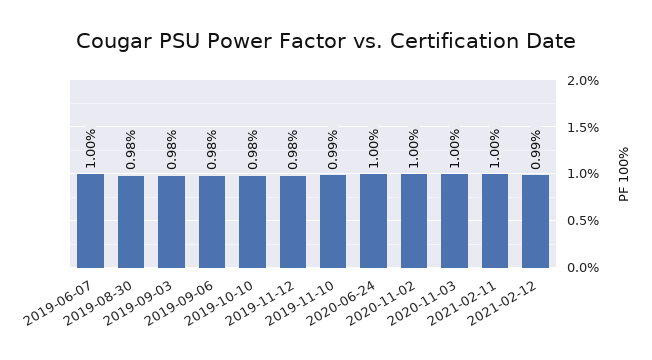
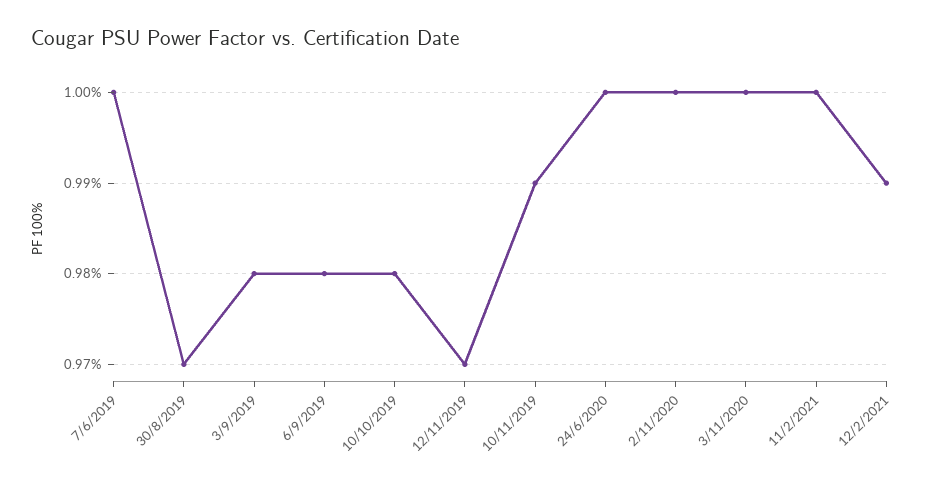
2019-08-30: 0.98 -> 0.97
2019-11-12: 0.98 -> 0.97

